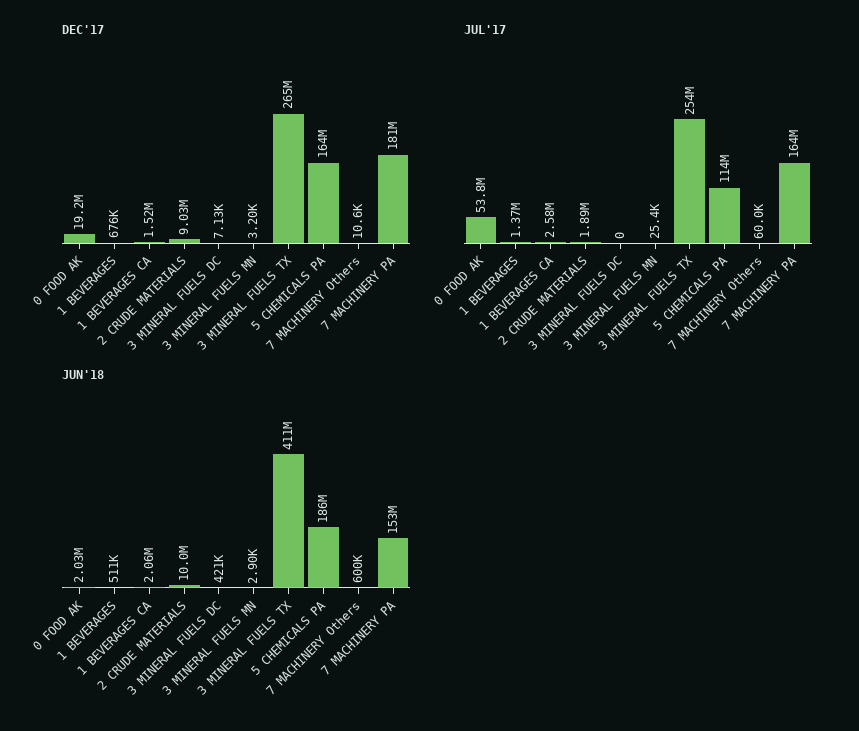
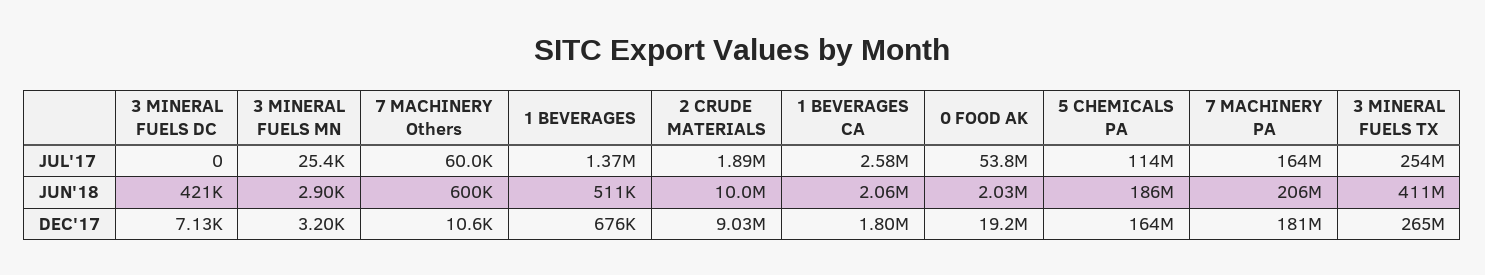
DEC'17, 1 BEVERAGES CA: 1520000 -> 1800000
JUN'18, 7 MACHINERY PA: 153000000 -> 206000000

